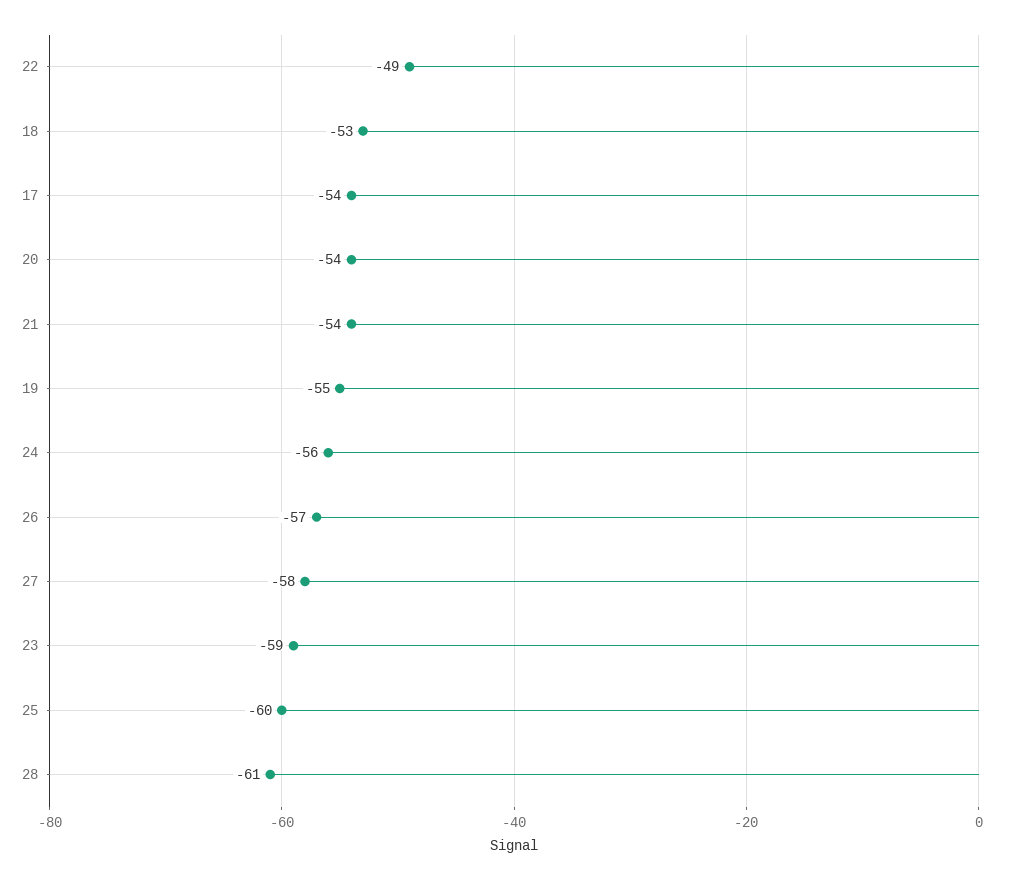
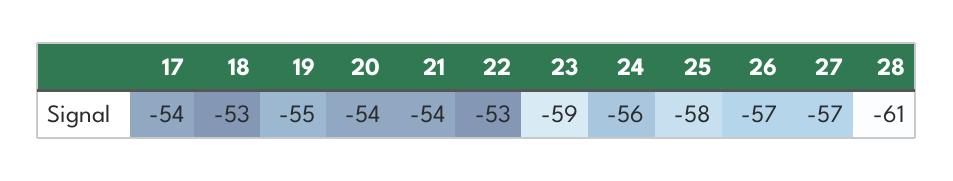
22: -49 -> -53
27: -58 -> -57
25: -60 -> -58

